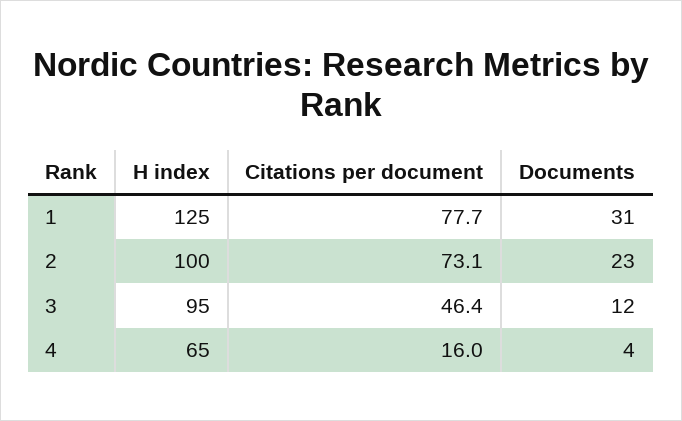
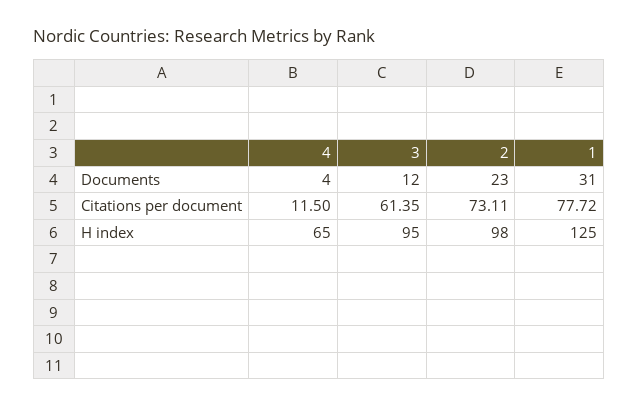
H index, 2: 100 -> 98
Citations per document, 3: 46.4 -> 61.35
Citations per document, 4: 16 -> 11.5

